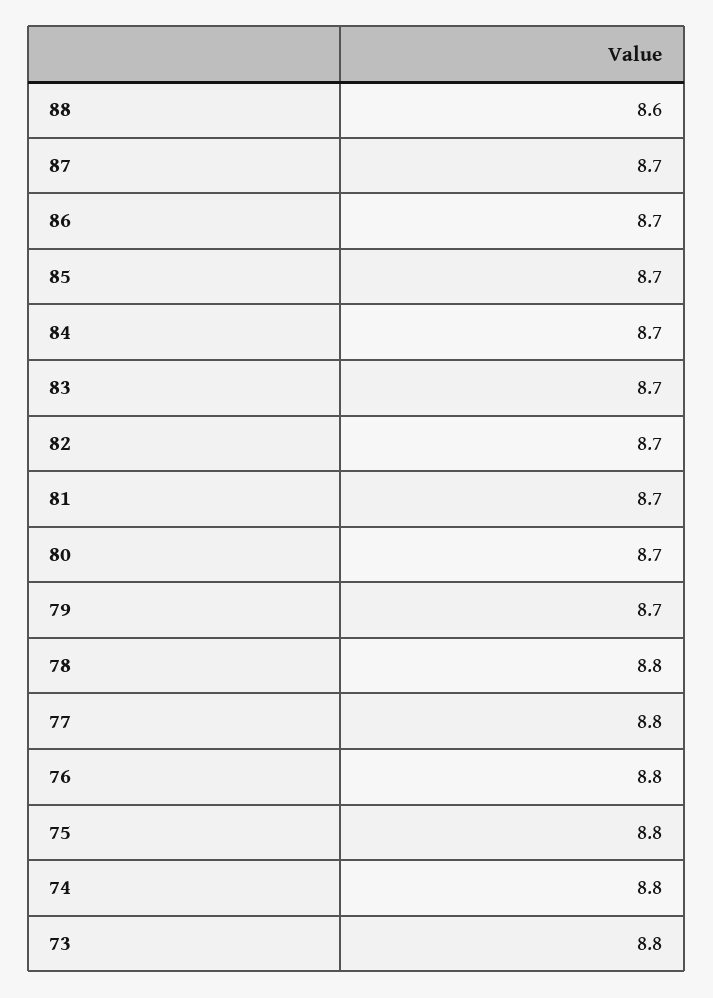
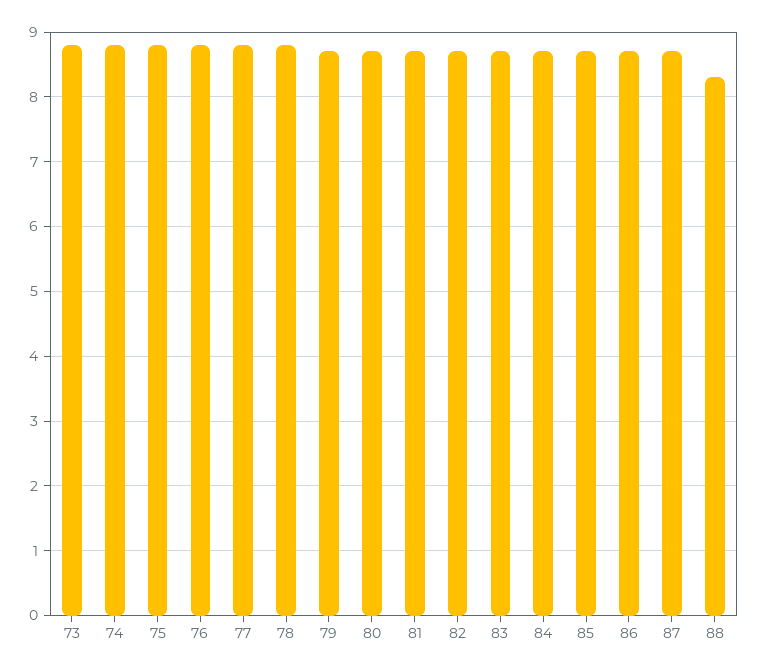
88: 8.6 -> 8.3

